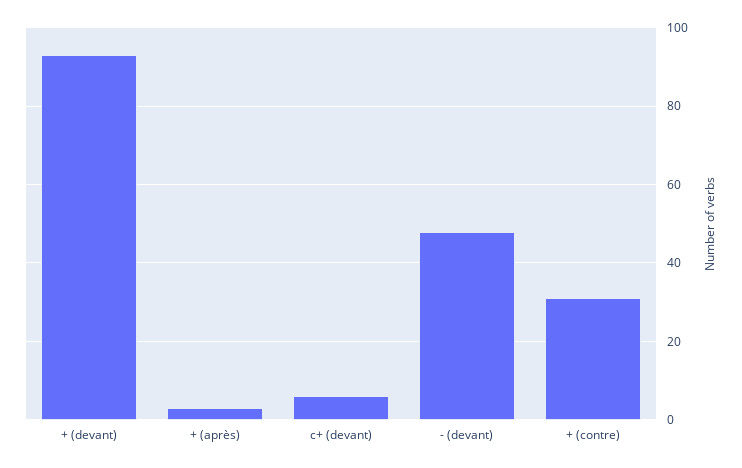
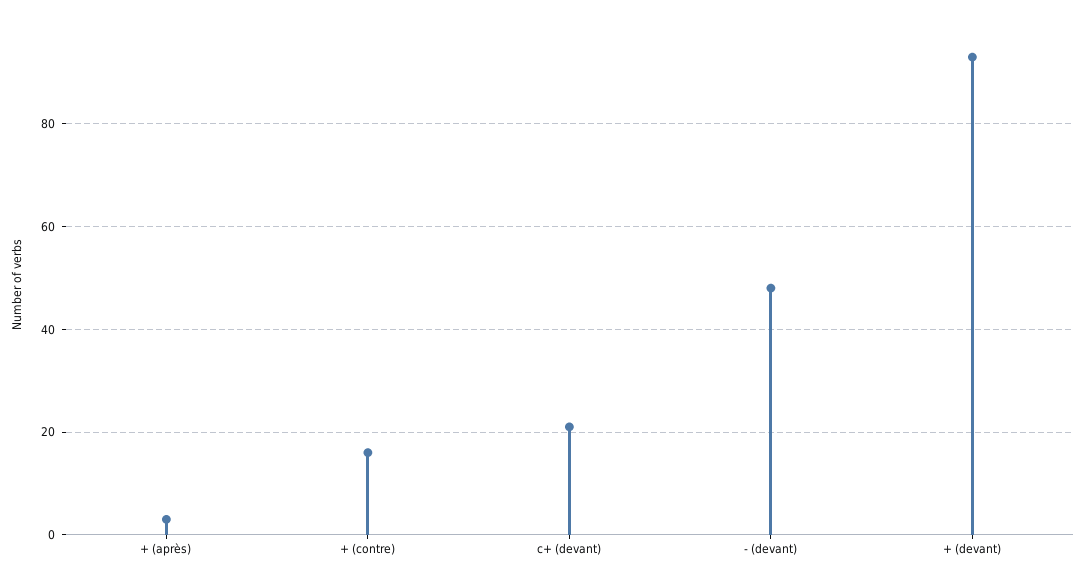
c+ (devant): 5 -> 20
+ (contre): 30 -> 15

